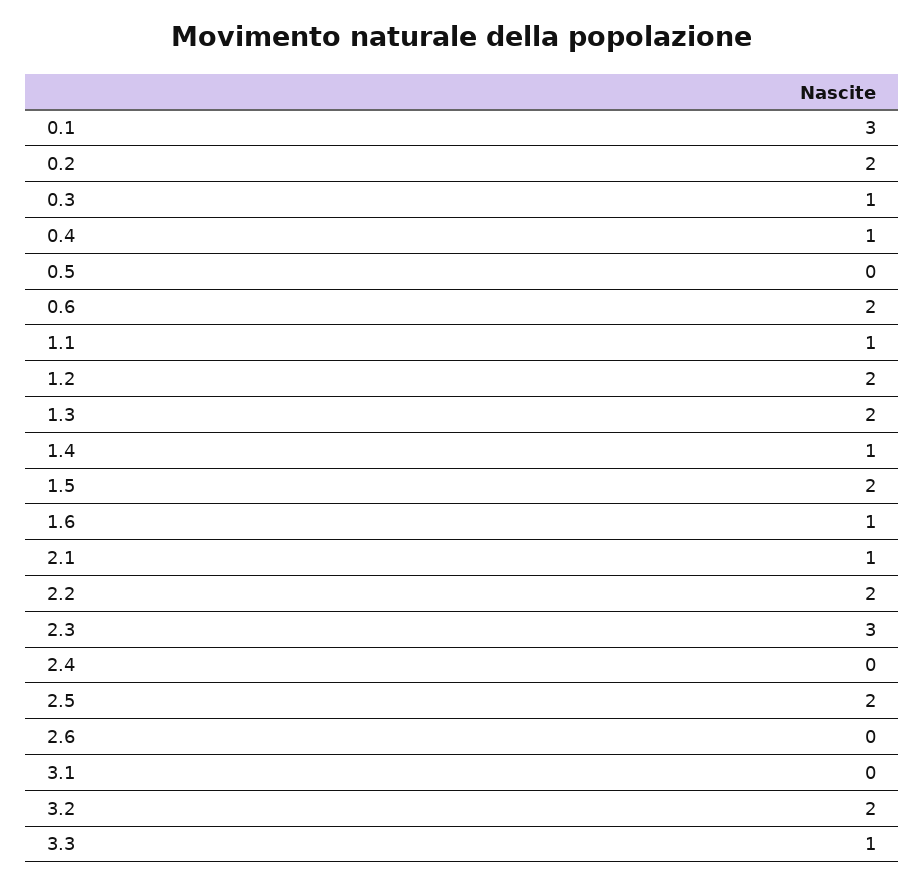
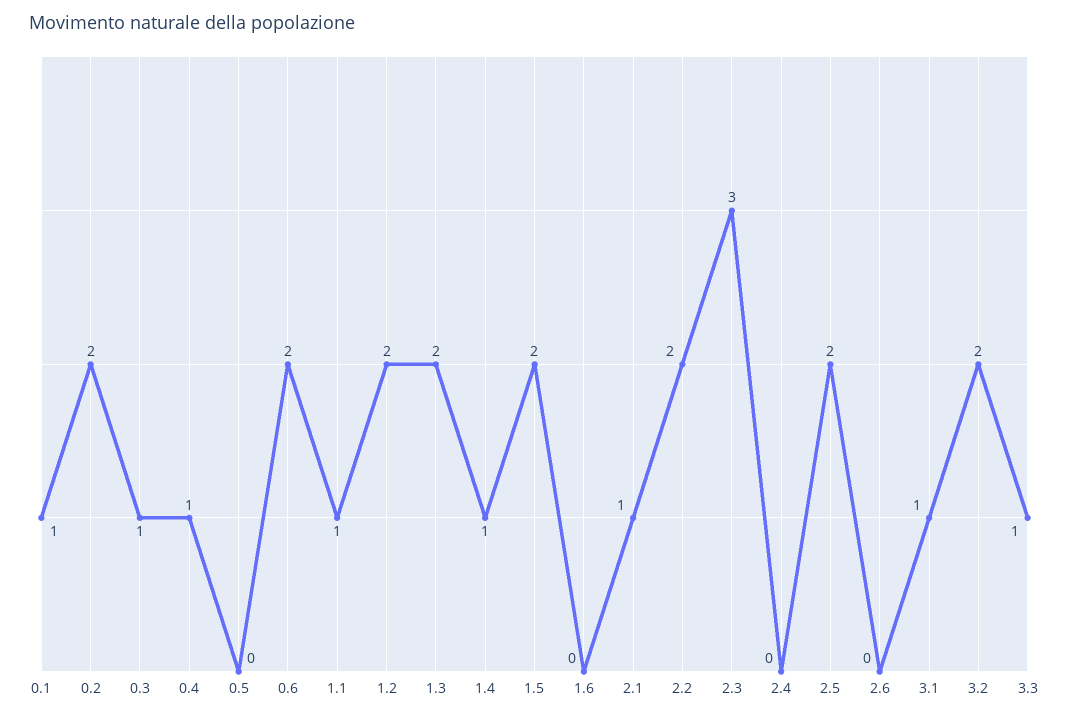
0.1: 3 -> 1
1.6: 1 -> 0
3.1: 0 -> 1

